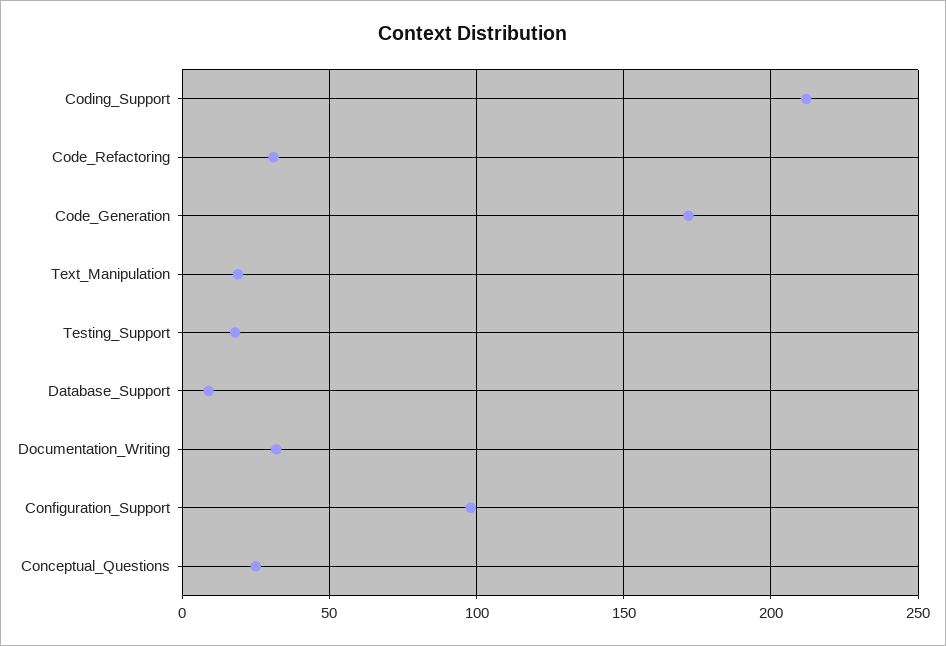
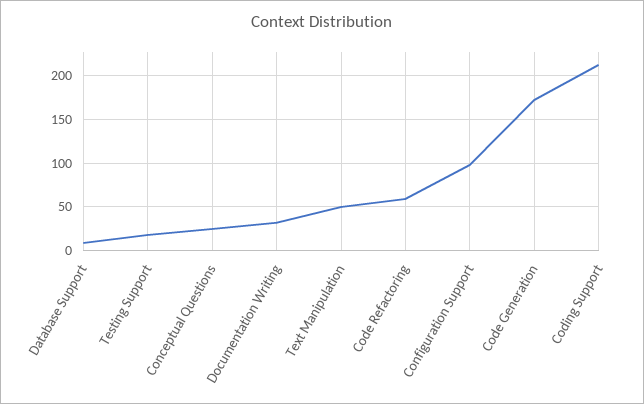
Code_Refactoring: 30 -> 60
Text_Manipulation: 20 -> 50

